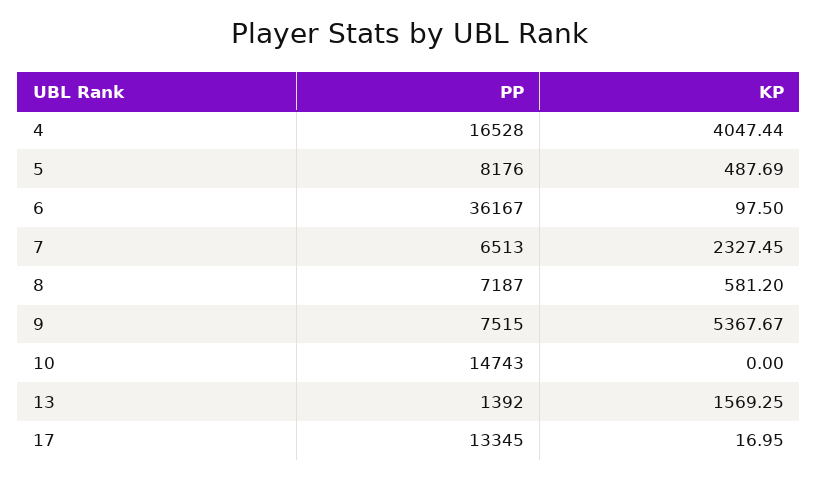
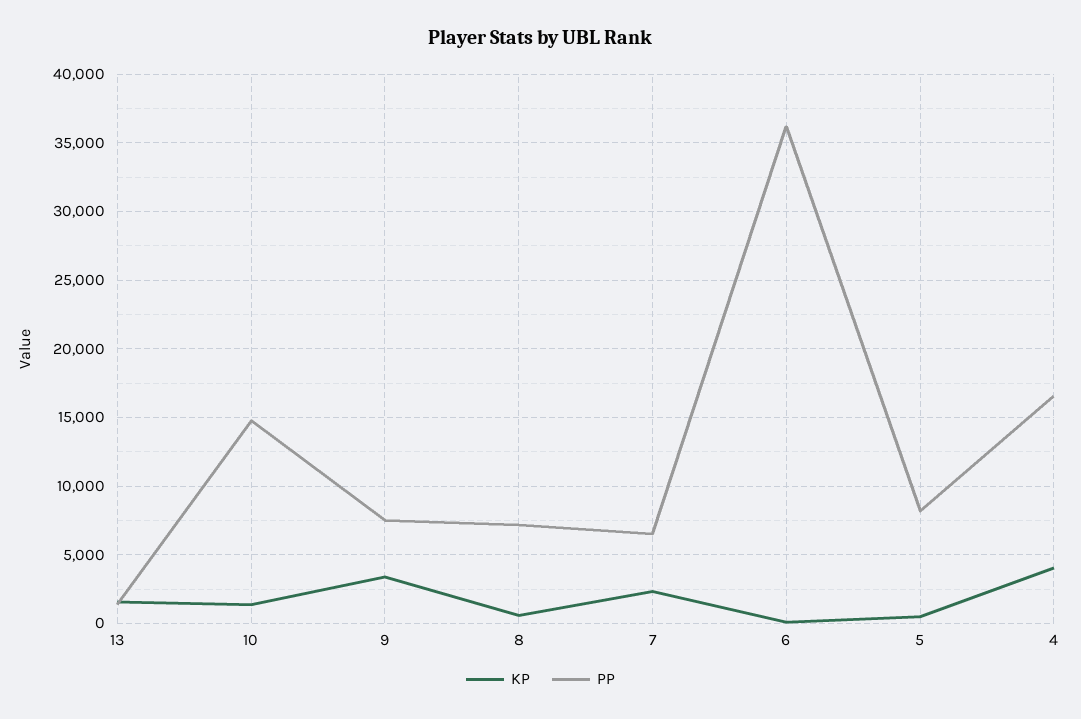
KP, 9: 5367.67 -> 3500
KP, 10: 0 -> 1500
PP, 17: 13345 -> none
KP, 17: 16.95 -> none

